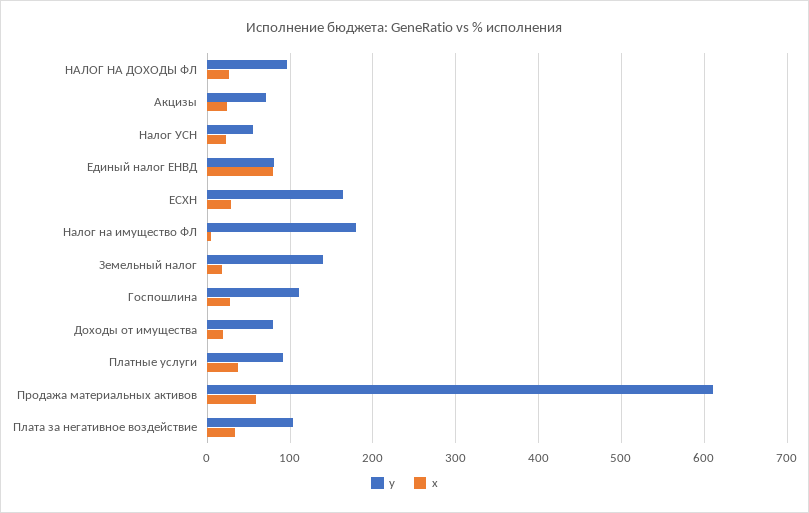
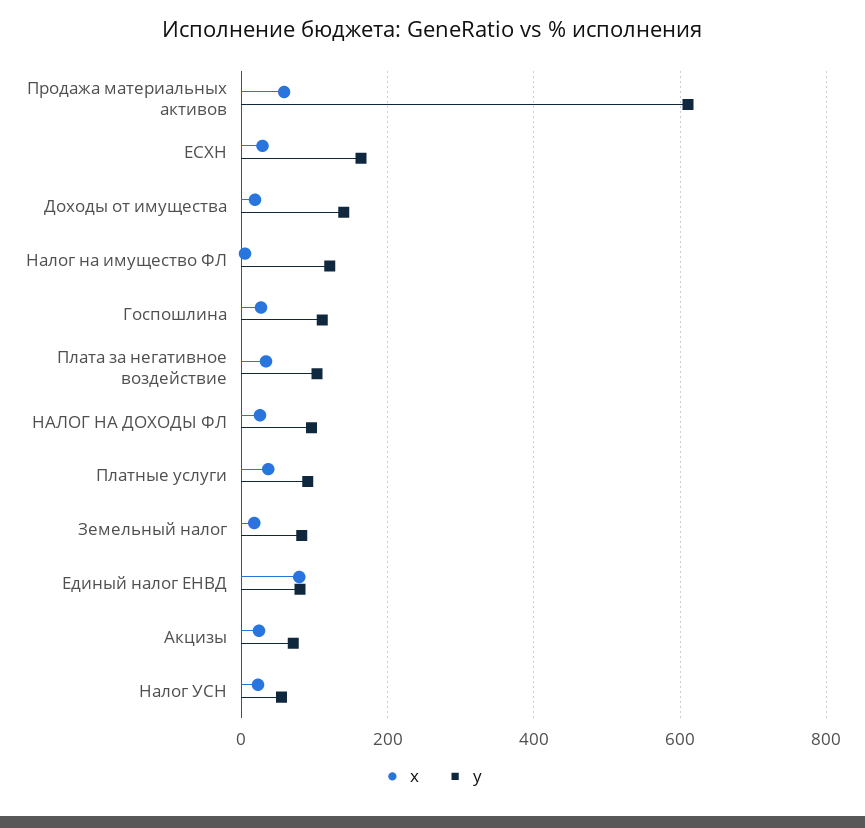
y, Налог на имущество ФЛ: 180 -> 120
y, Земельный налог: 140 -> 80
y, Доходы от имущества: 80 -> 140

